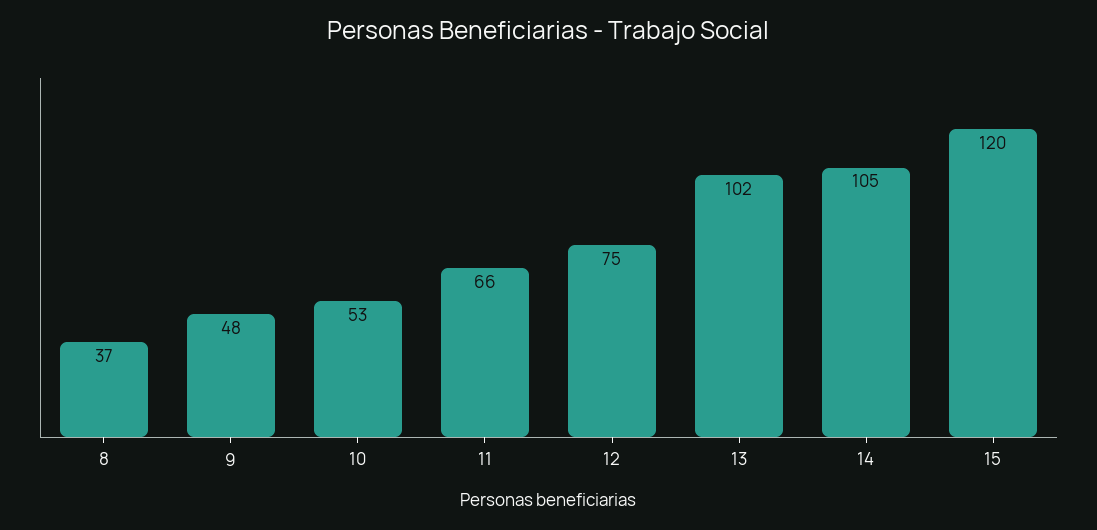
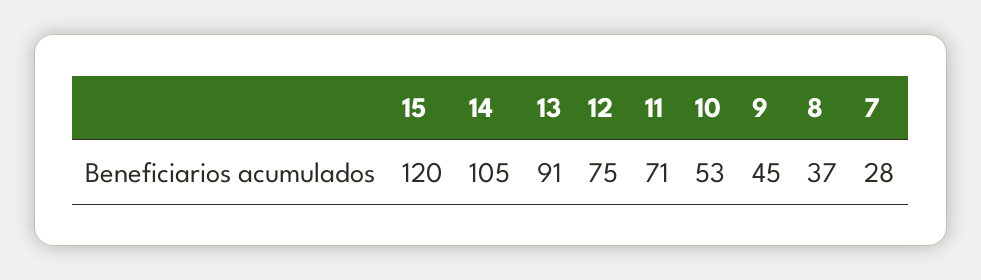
9: 48 -> 45
11: 66 -> 71
13: 102 -> 91
7: none -> 28

